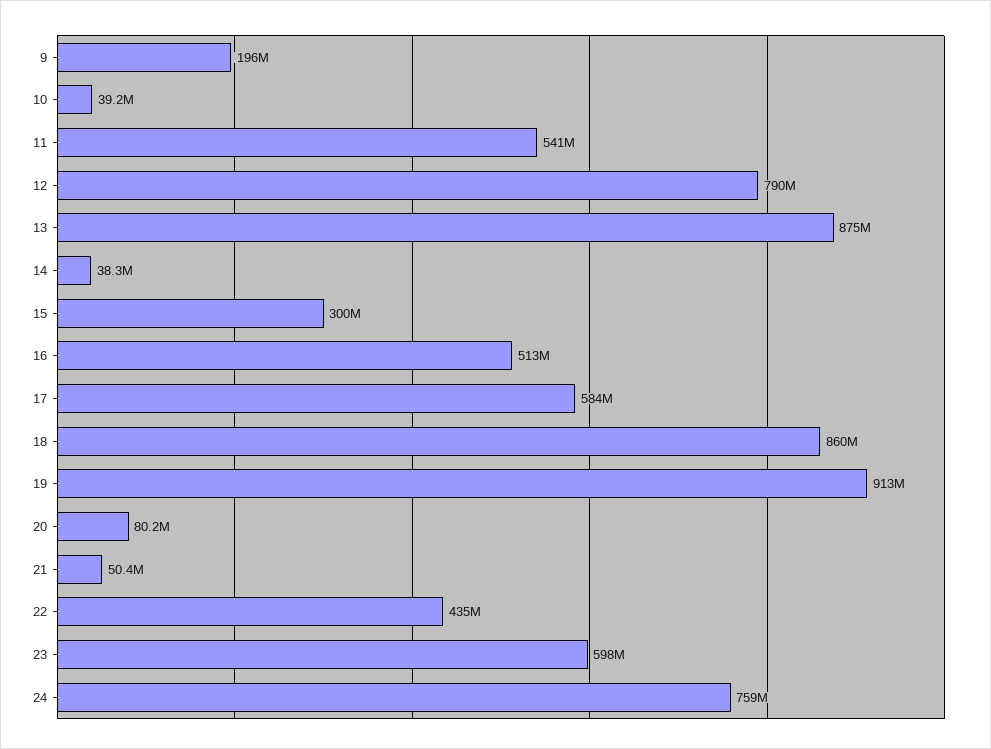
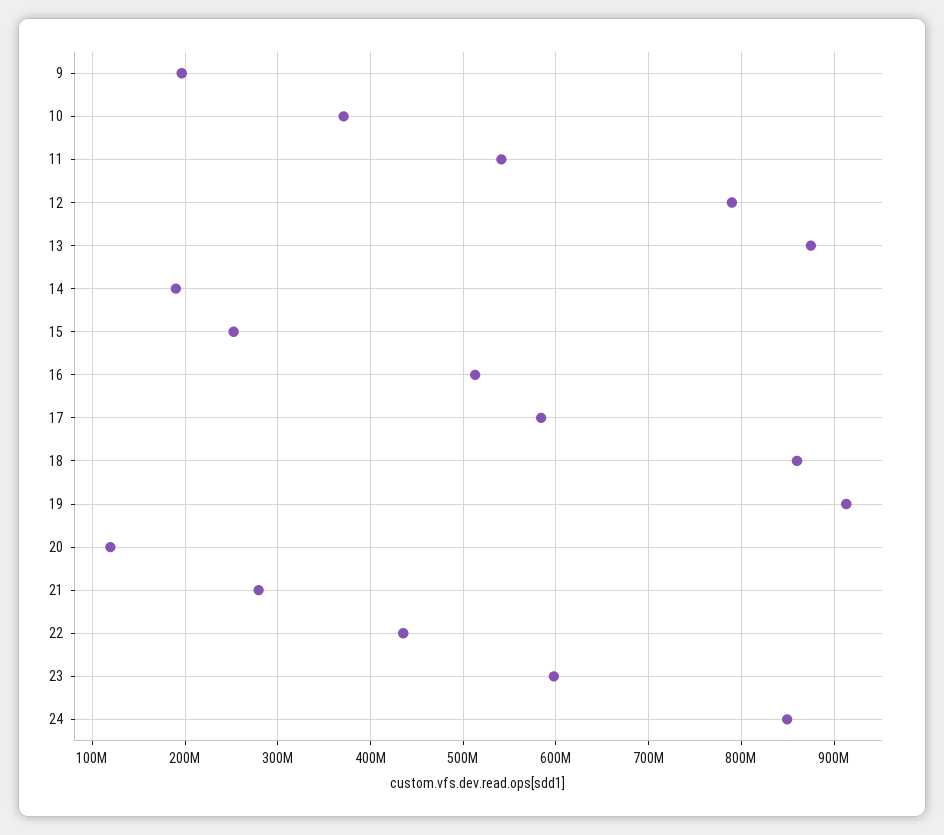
10: 39200000 -> 370000000
14: 38300000 -> 190000000
15: 300000000 -> 250000000
20: 80200000 -> 120000000
21: 50400000 -> 280000000
24: 759000000 -> 850000000

